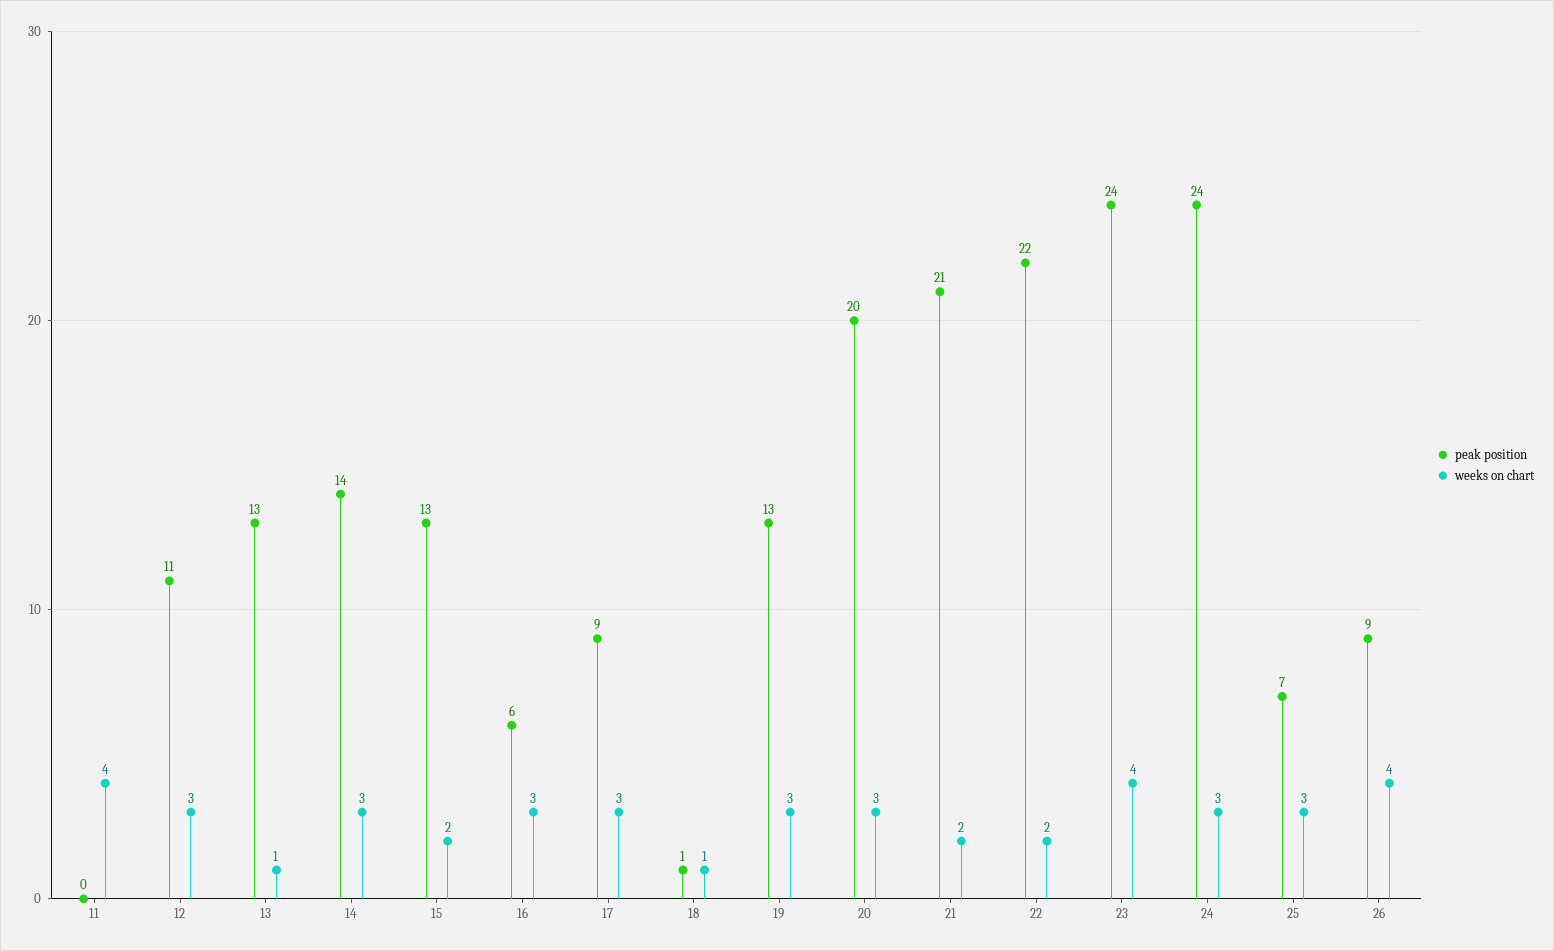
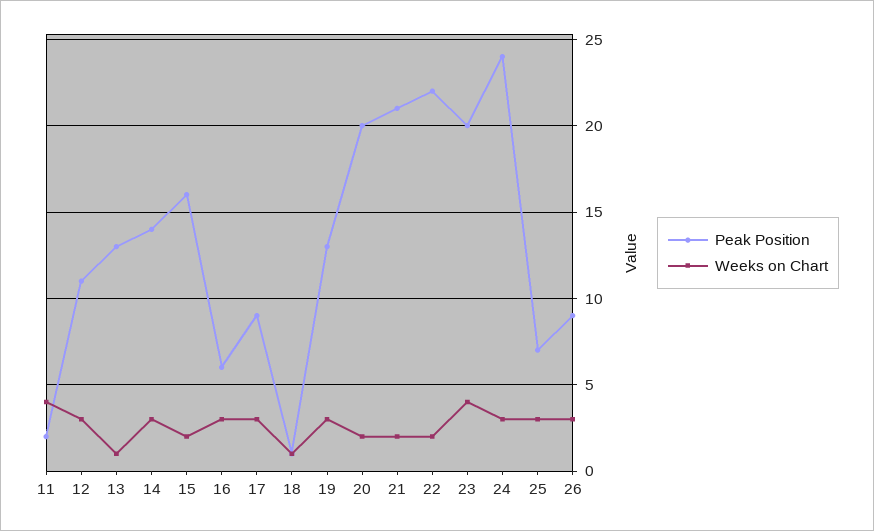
peak position, 11: 0 -> 2
peak position, 15: 13 -> 16
weeks on chart, 20: 3 -> 2
peak position, 23: 24 -> 20
weeks on chart, 26: 4 -> 3

